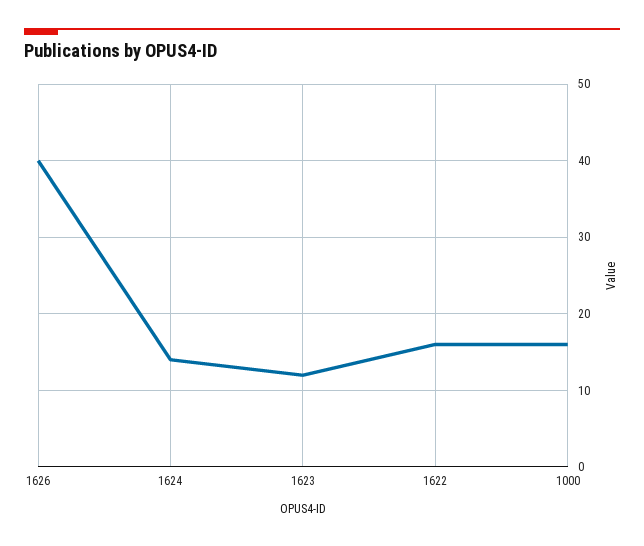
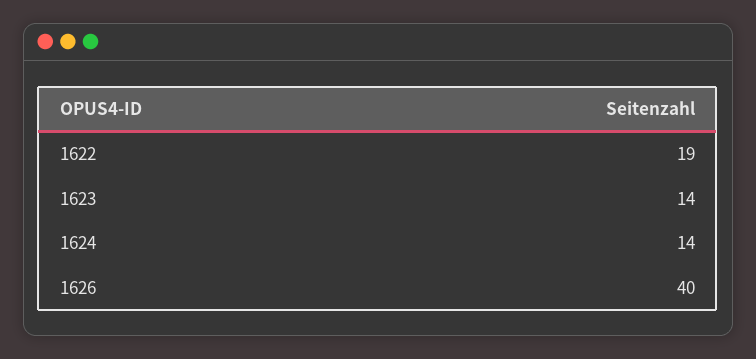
1623: 12 -> 14
1622: 16 -> 19
1000: 16 -> none

